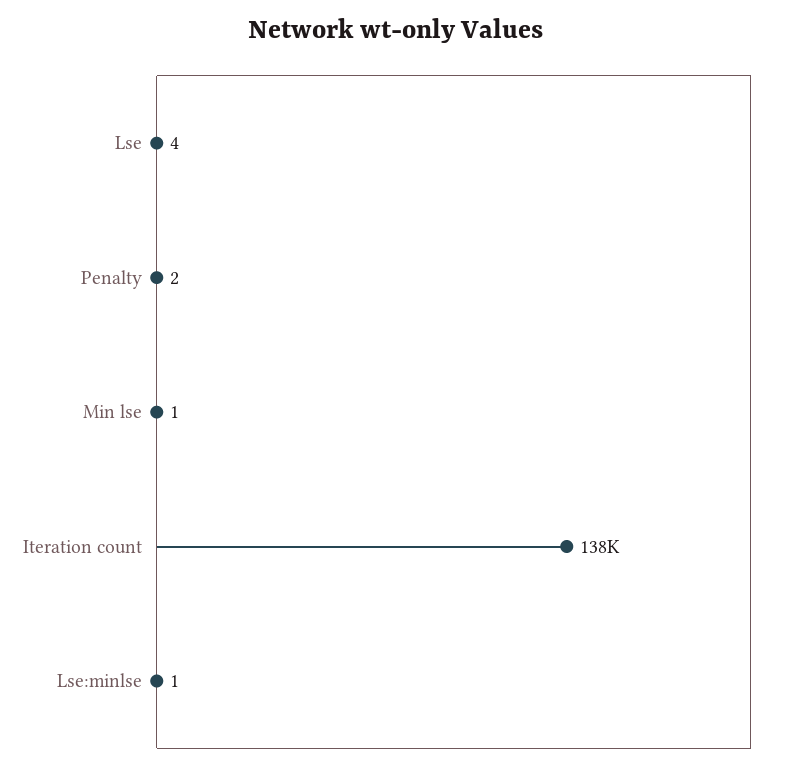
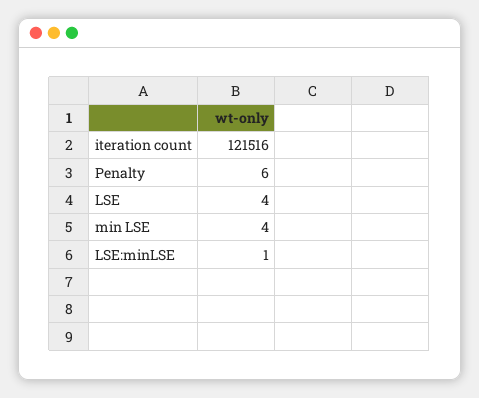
Penalty: 2 -> 6
Min lse: 1 -> 4
Iteration count: 138000 -> 121516

